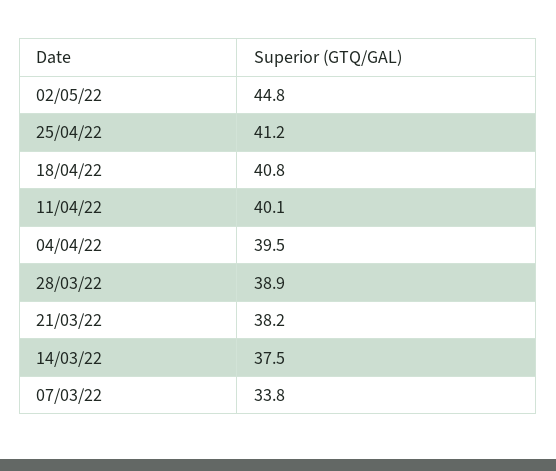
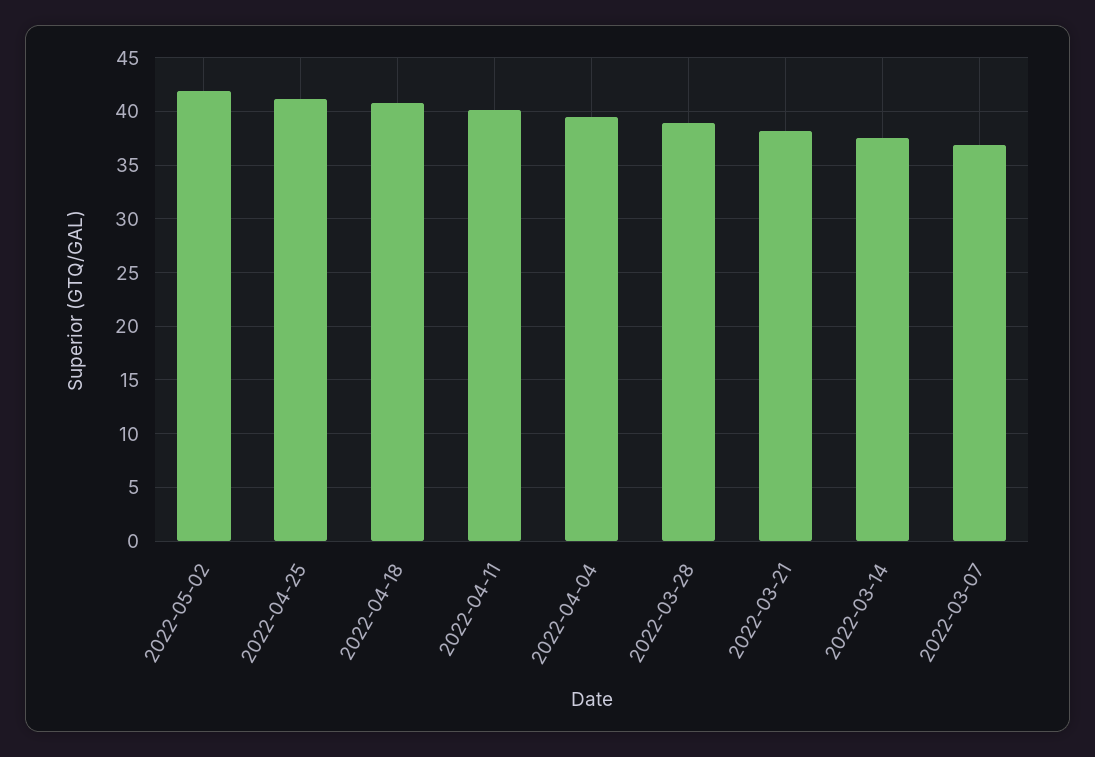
02/05/22: 44.8 -> 42
07/03/22: 33.8 -> 37

